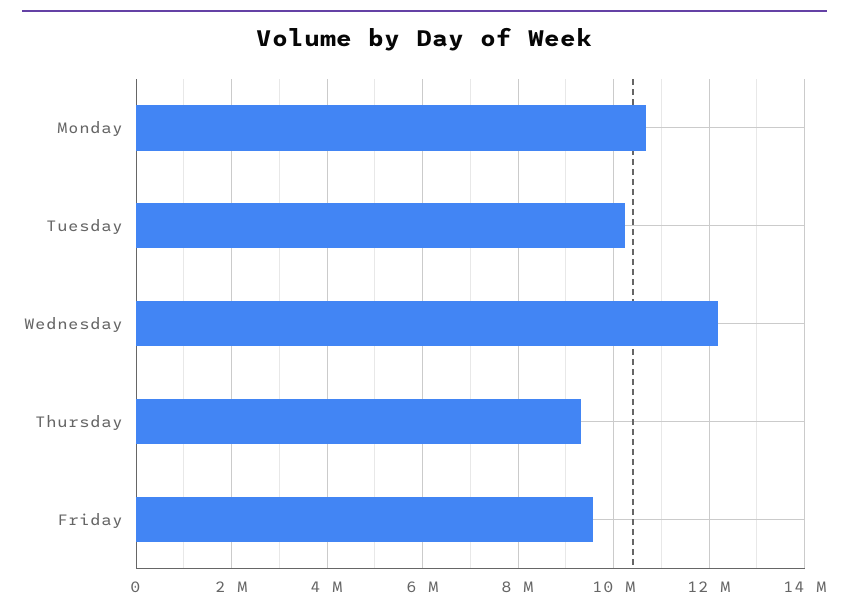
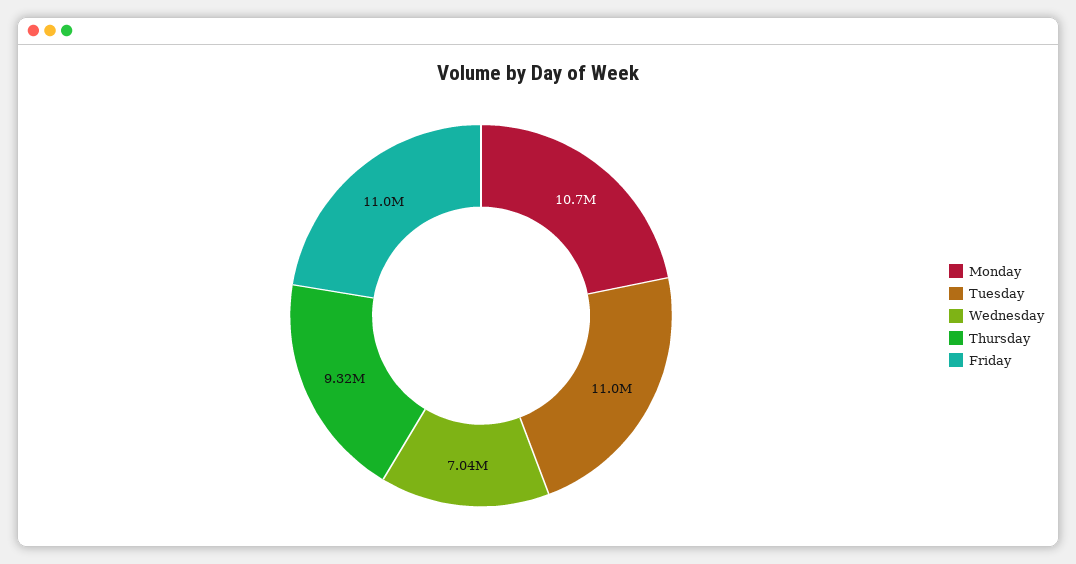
Tuesday: 10200000 -> 11000000
Wednesday: 12200000 -> 7040000
Friday: 9600000 -> 11000000

